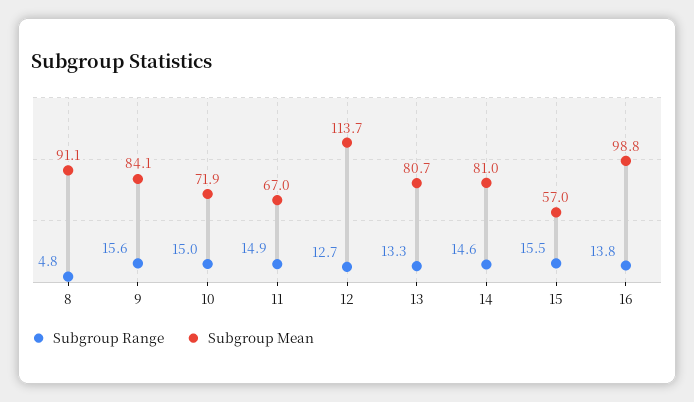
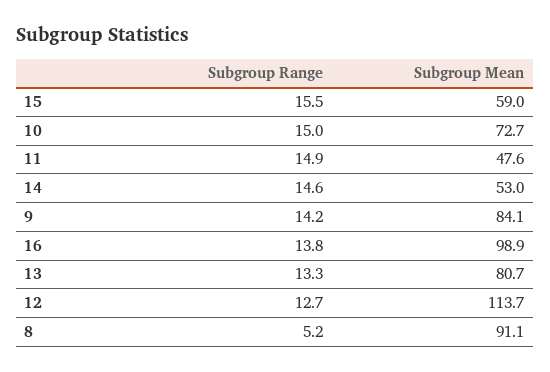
Subgroup Range, 8: 4.8 -> 5.2
Subgroup Range, 9: 15.6 -> 14.2
Subgroup Mean, 10: 71.9 -> 72.7
Subgroup Mean, 11: 67 -> 47.6
Subgroup Mean, 14: 81 -> 53
Subgroup Mean, 15: 57 -> 59
Subgroup Mean, 16: 98.8 -> 98.9

